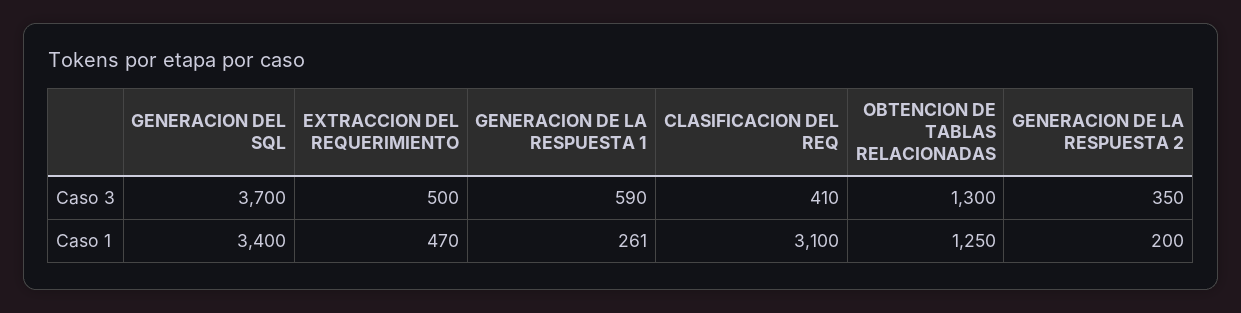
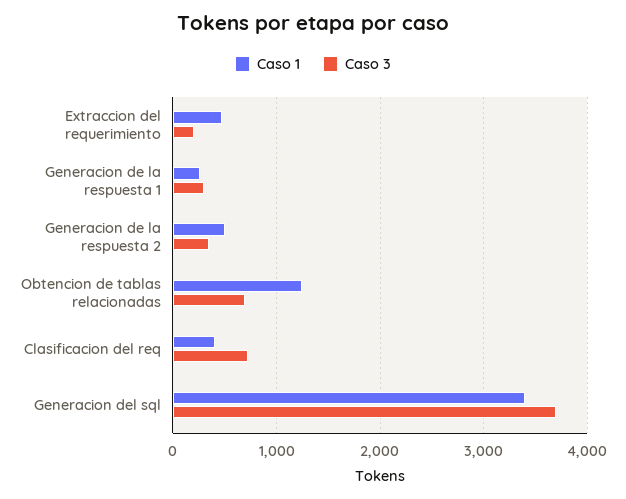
Caso 3, EXTRACCION DEL REQUERIMIENTO: 500 -> 200
Caso 3, GENERACION DE LA RESPUESTA 1: 590 -> 300
Caso 3, CLASIFICACION DEL REQ: 410 -> 700
Caso 3, OBTENCION DE TABLAS RELACIONADAS: 1300 -> 700
Caso 1, CLASIFICACION DEL REQ: 3100 -> 400
Caso 1, GENERACION DE LA RESPUESTA 2: 200 -> 500

